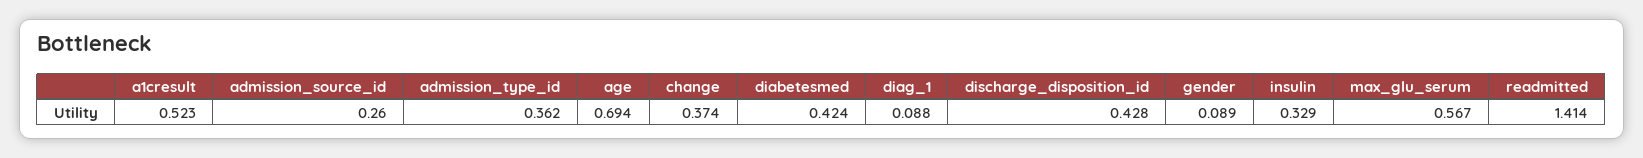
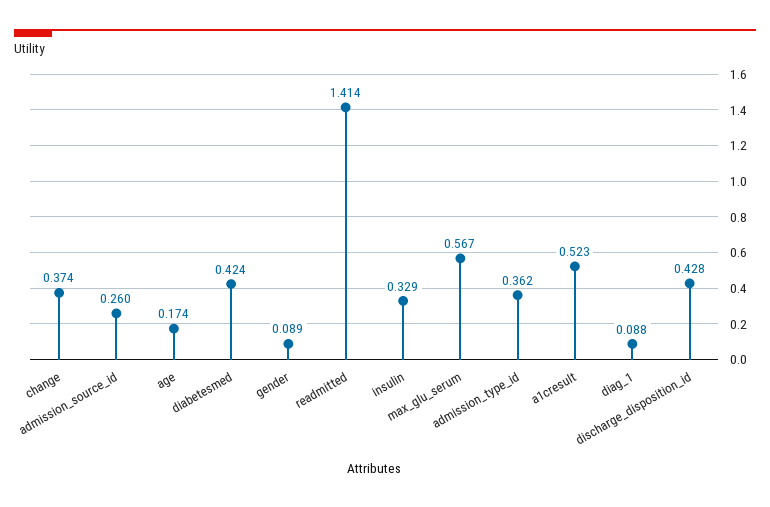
age: 0.694 -> 0.174

